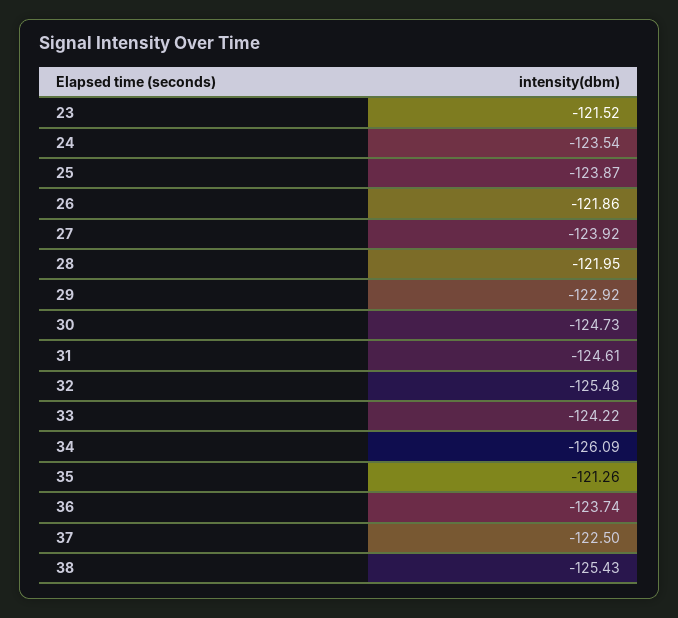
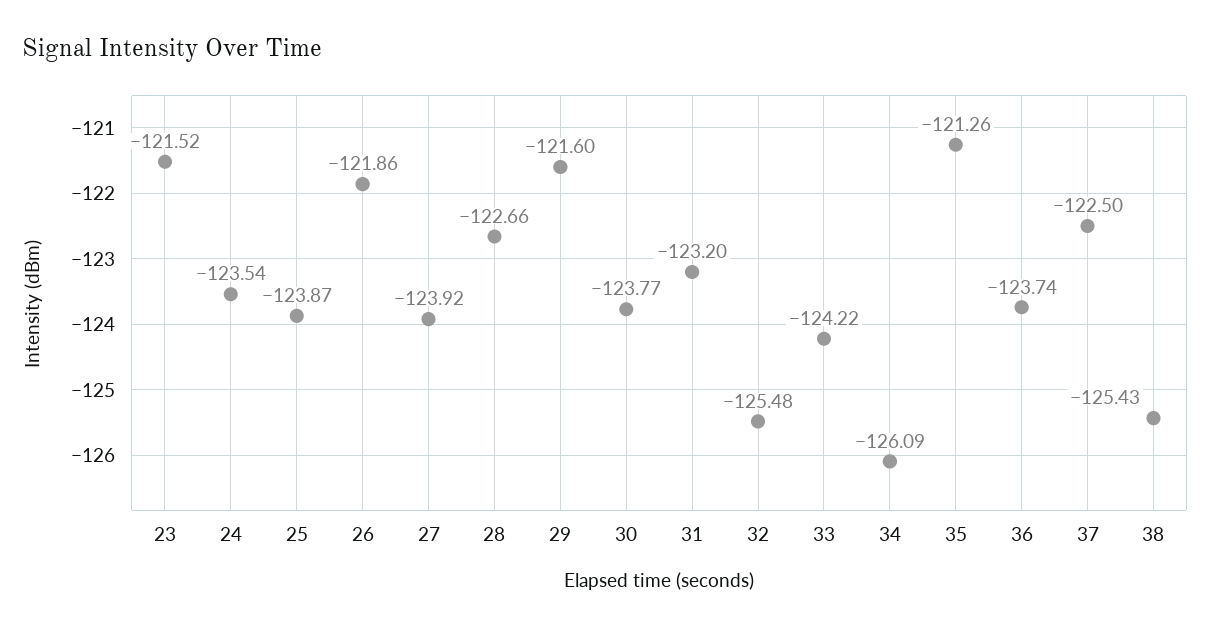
28: -121.95 -> -122.66
29: -122.92 -> -121.6
30: -124.73 -> -123.77
31: -124.61 -> -123.2

